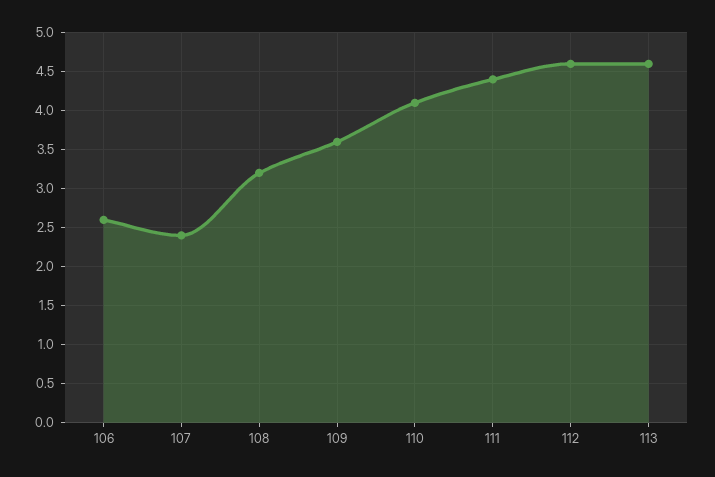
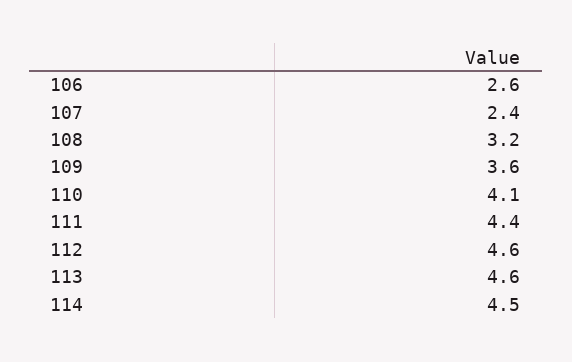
114: none -> 4.5

